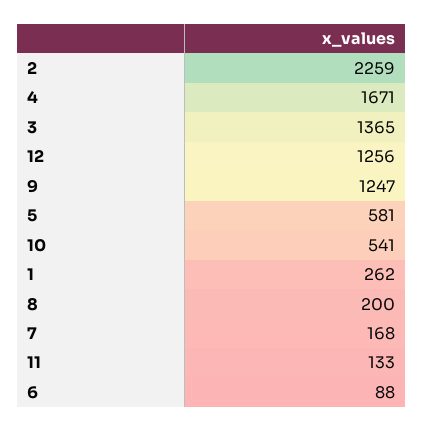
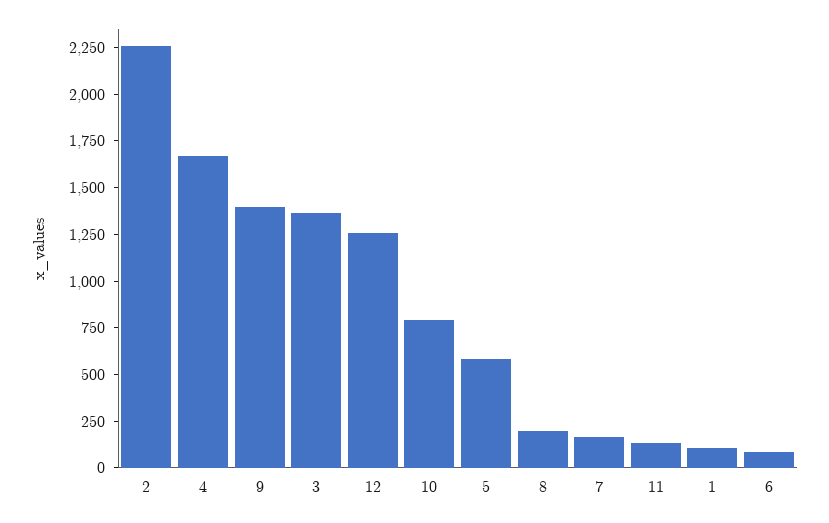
9: 1247 -> 1400
10: 541 -> 800
1: 262 -> 100

